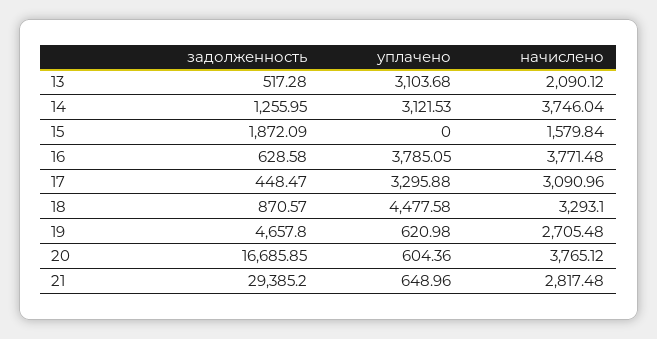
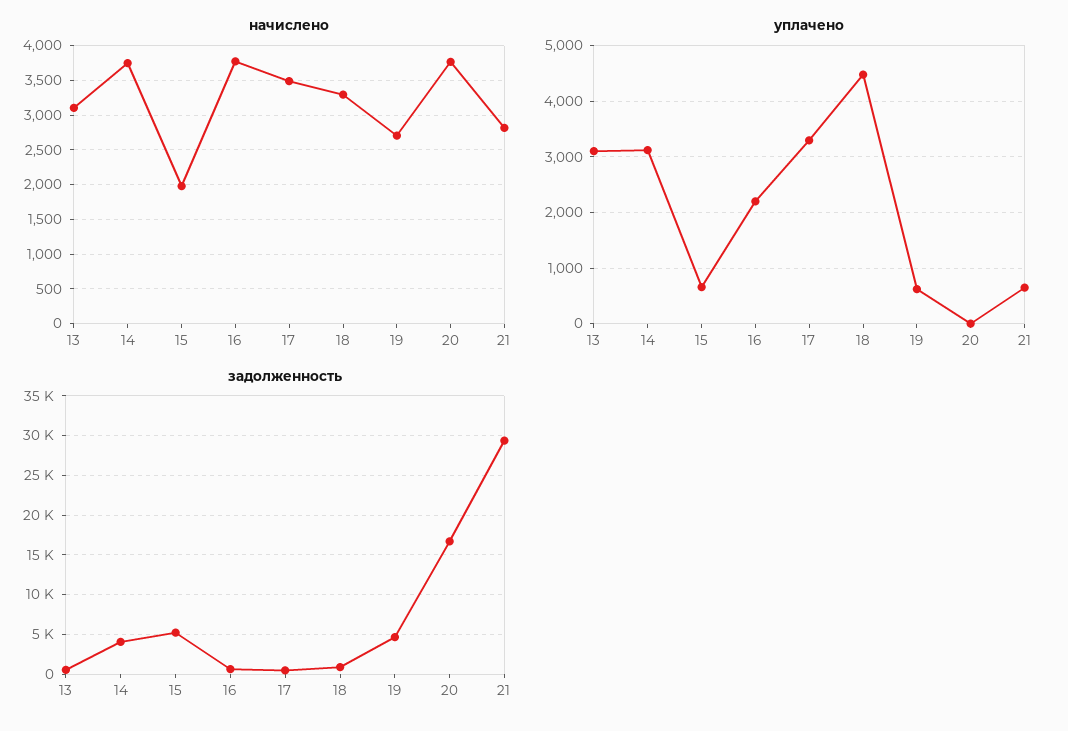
начислено, 13: 2090.12 -> 3100
задолженность, 14: 1255.95 -> 4000
задолженность, 15: 1872.09 -> 5000
уплачено, 15: 0 -> 600
начислено, 15: 1579.84 -> 2000
уплачено, 16: 3785.05 -> 2200
начислено, 17: 3090.96 -> 3500
уплачено, 20: 604.36 -> 0

